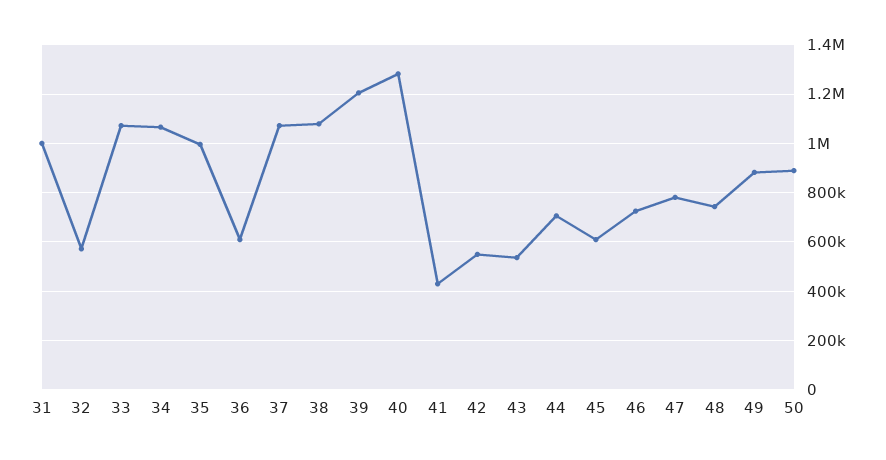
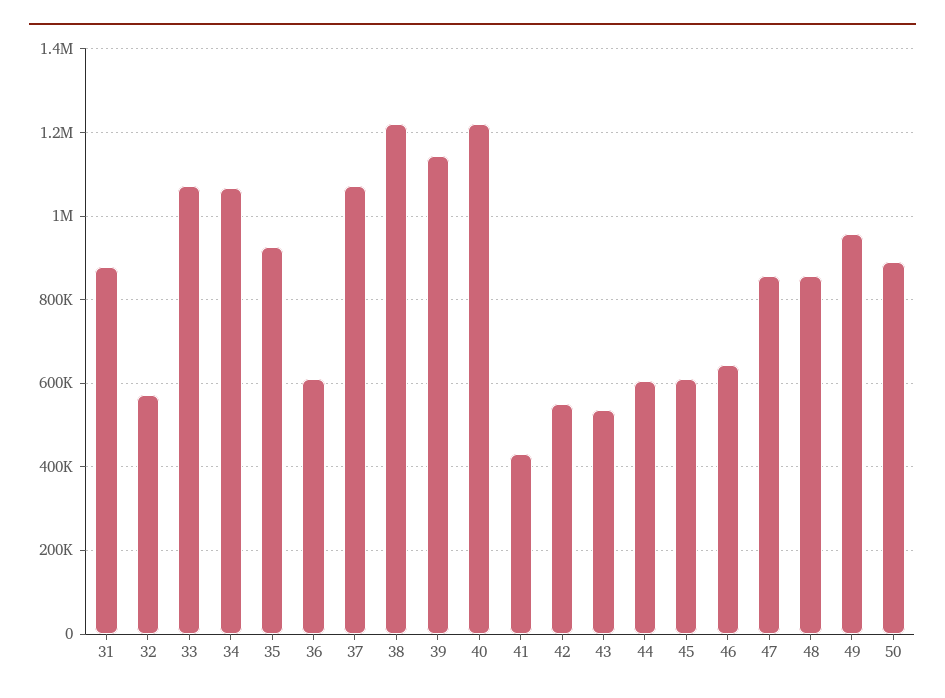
31: 1000000 -> 880000
35: 1000000 -> 920000
38: 1075000 -> 1220000
39: 1200000 -> 1140000
40: 1275000 -> 1220000
44: 700000 -> 600000
46: 725000 -> 640000
47: 775000 -> 860000
48: 750000 -> 860000
49: 875000 -> 960000

